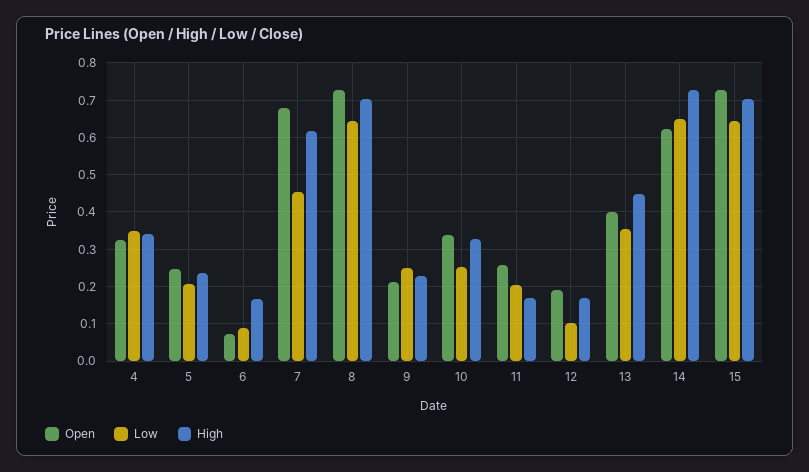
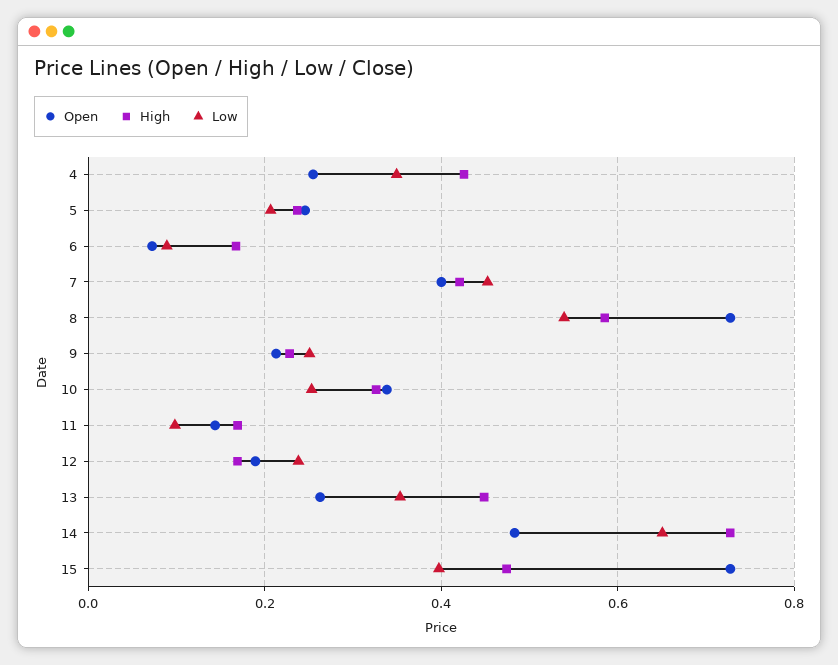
Open, 4: 0.32 -> 0.26
High, 4: 0.34 -> 0.42
Open, 7: 0.68 -> 0.4
High, 7: 0.62 -> 0.42
Low, 8: 0.64 -> 0.54
High, 8: 0.7 -> 0.58
Open, 11: 0.26 -> 0.14
Low, 11: 0.2 -> 0.1
Low, 12: 0.1 -> 0.24
Open, 13: 0.4 -> 0.26
Open, 14: 0.62 -> 0.48
Low, 15: 0.64 -> 0.4
High, 15: 0.7 -> 0.48

